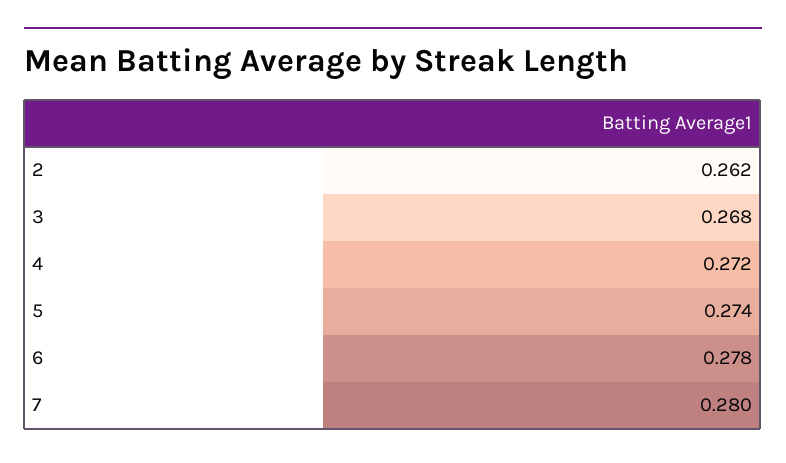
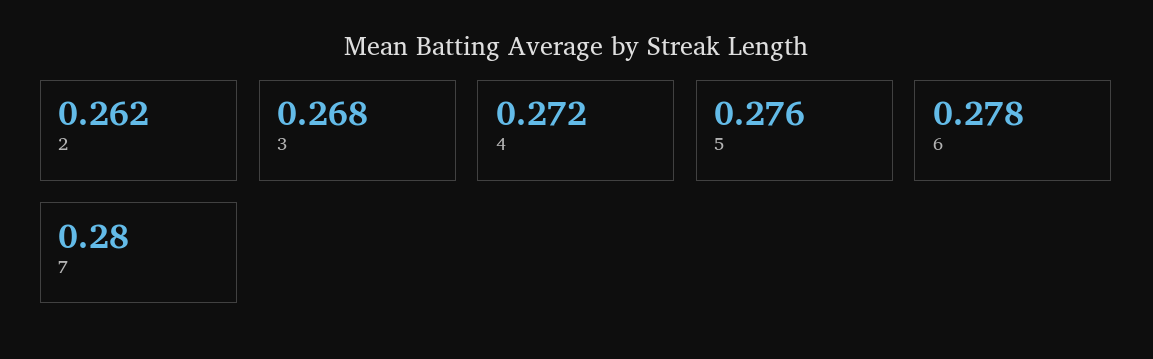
5: 0.274 -> 0.276

